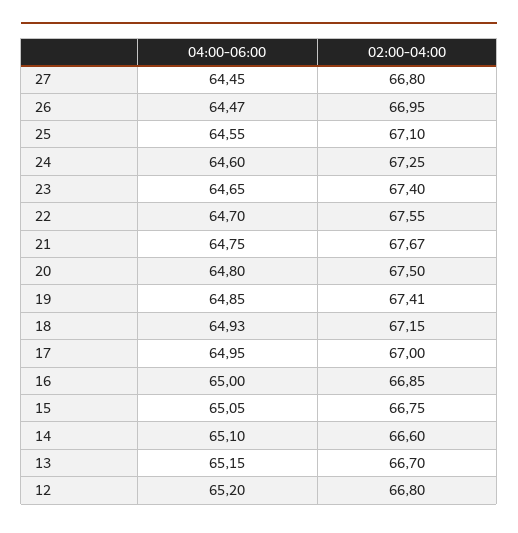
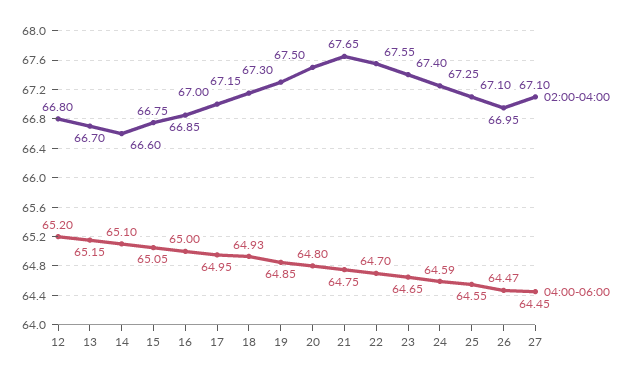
02:00-04:00, 27: 66.8 -> 67.1
04:00-06:00, 24: 64.6 -> 64.59
02:00-04:00, 21: 67.67 -> 67.65
02:00-04:00, 19: 67.41 -> 67.3

